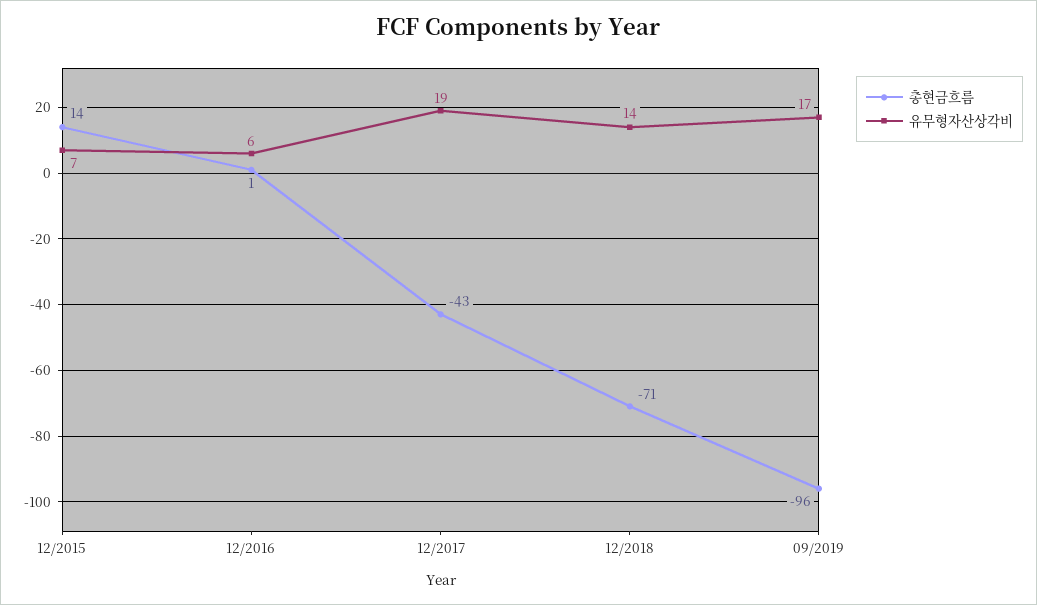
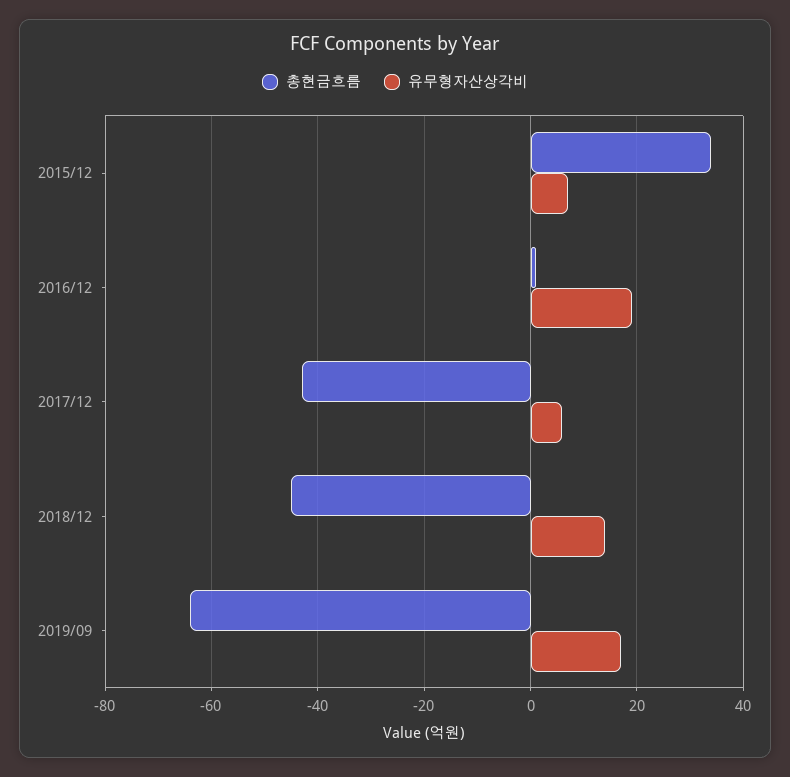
총현금흐름, 12/2015: 14 -> 35
유무형자산상각비, 12/2016: 6 -> 20
유무형자산상각비, 12/2017: 19 -> 5
총현금흐름, 12/2018: -71 -> -45
총현금흐름, 09/2019: -96 -> -65

